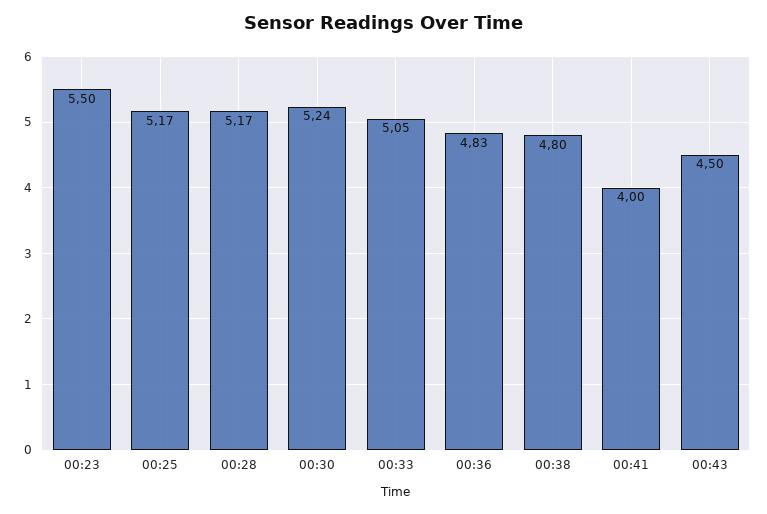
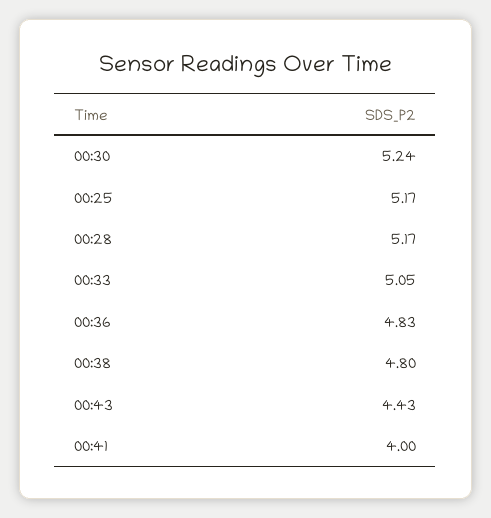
00:23: 5.5 -> none
00:43: 4.5 -> 4.43

